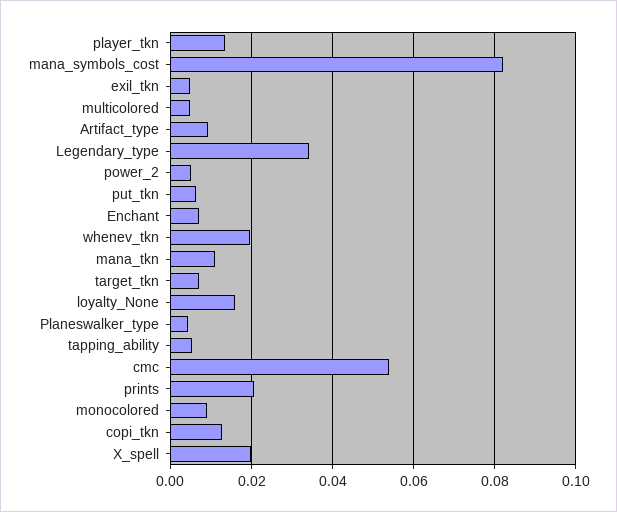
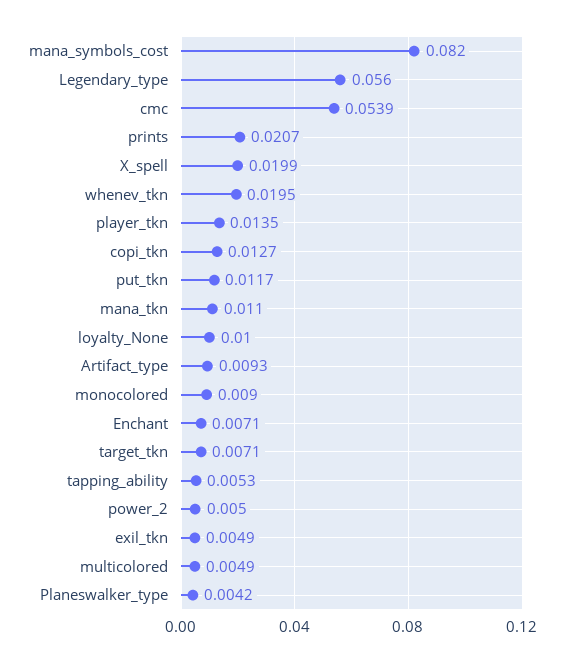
Legendary_type: 0.034 -> 0.056
put_tkn: 0.006 -> 0.0117
loyalty_None: 0.016 -> 0.01

